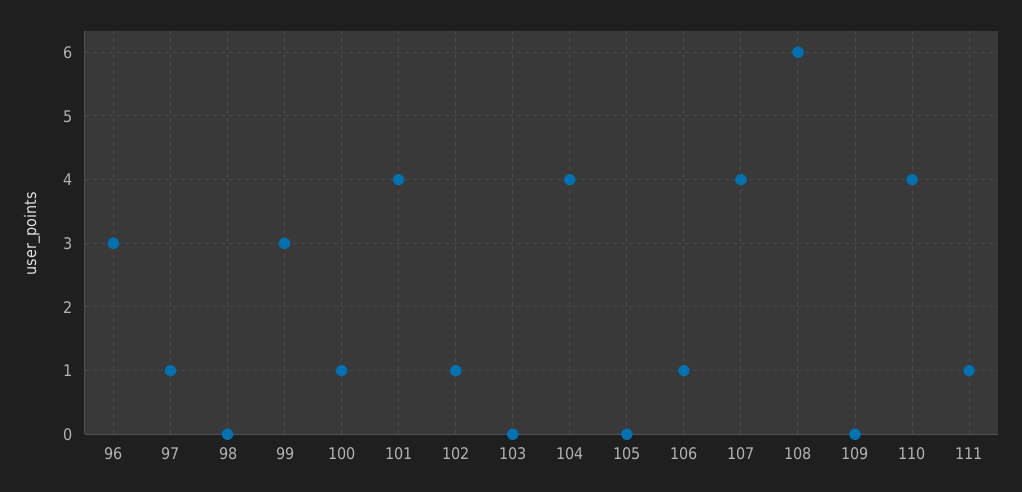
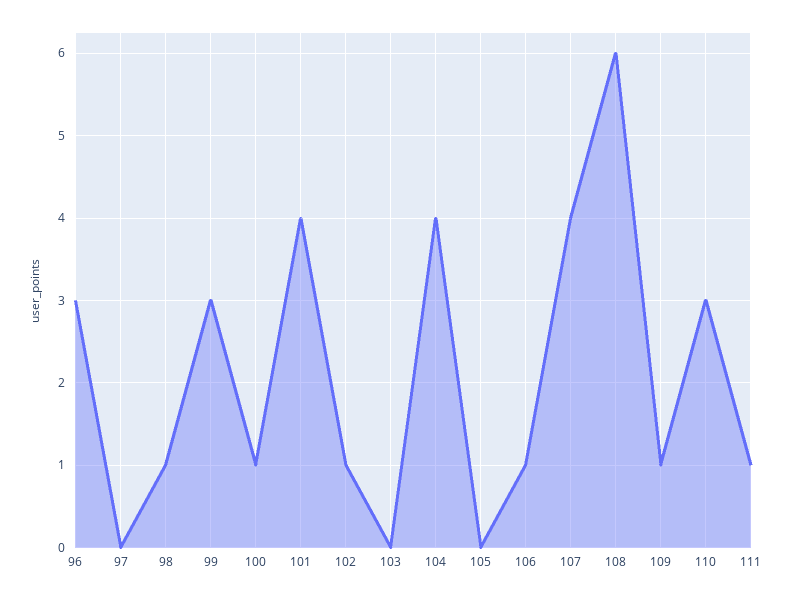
97: 1 -> 0
98: 0 -> 1
109: 0 -> 1
110: 4 -> 3

